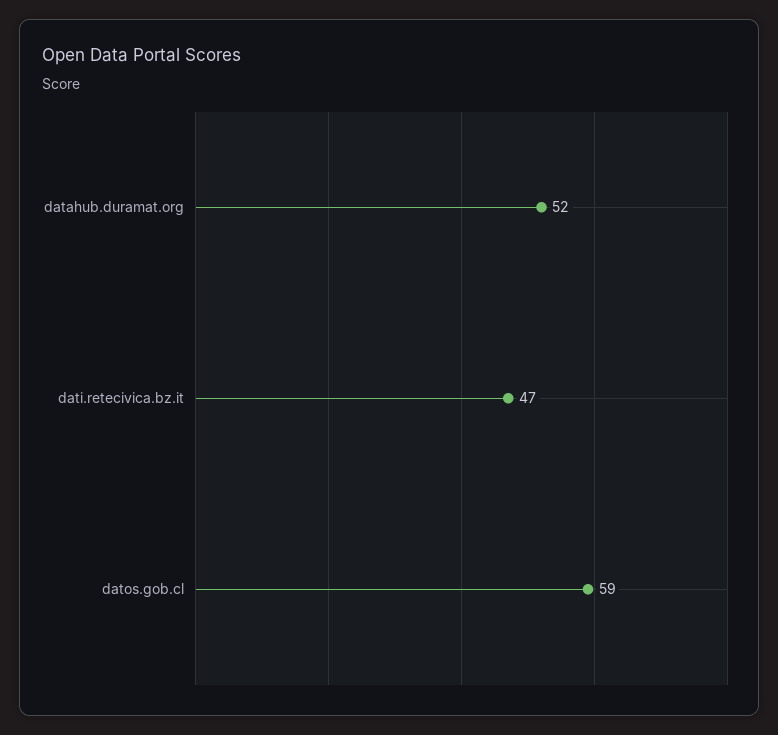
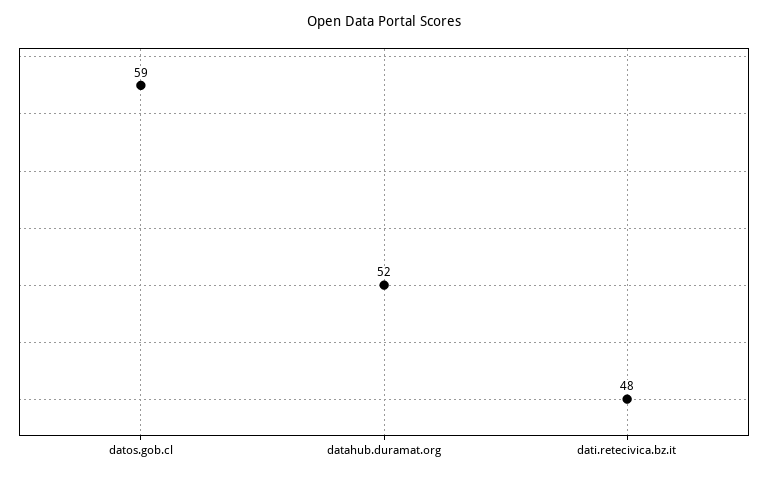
dati.retecivica.bz.it: 47 -> 48

